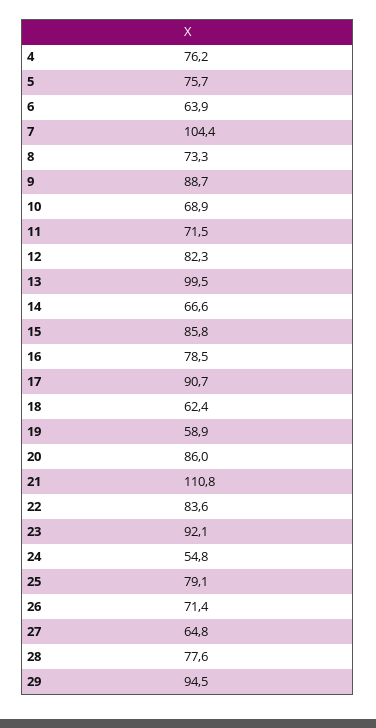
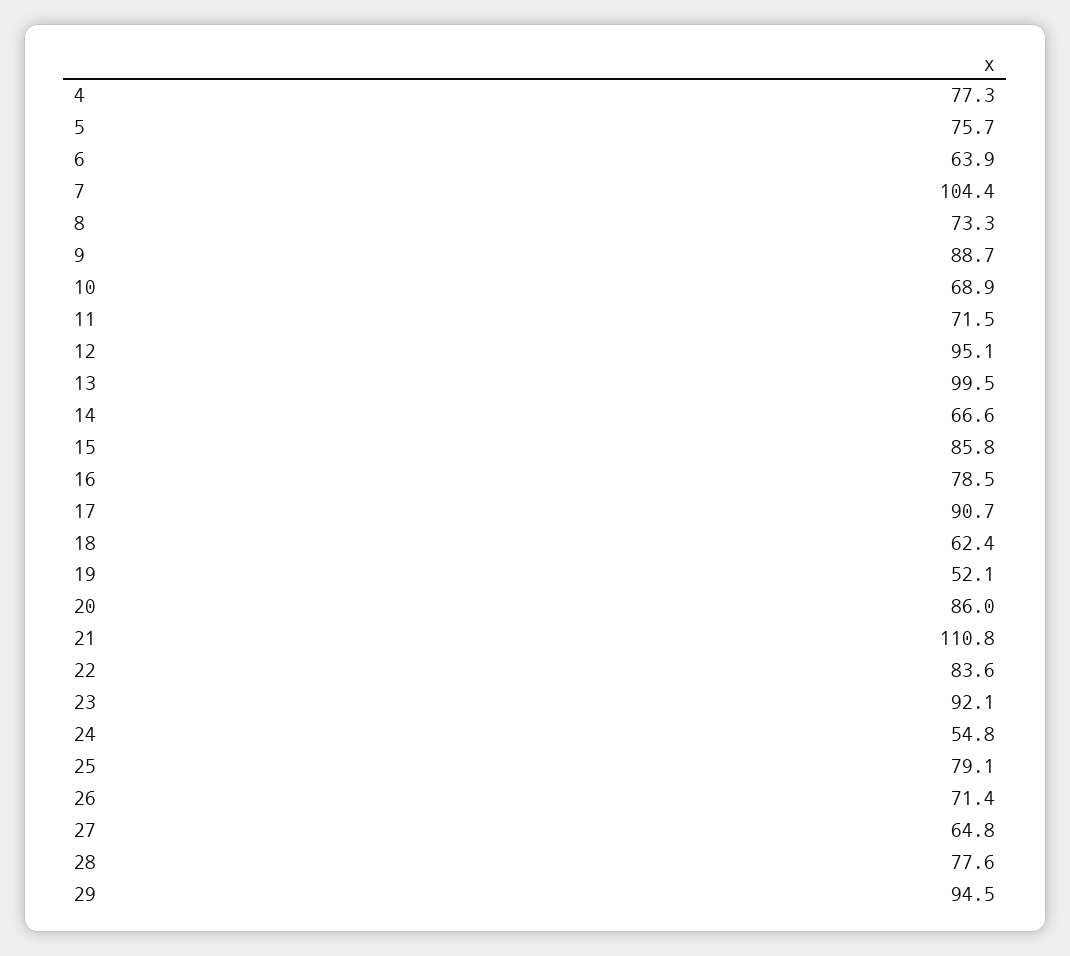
4: 76.2 -> 77.3
12: 82.3 -> 95.1
19: 58.9 -> 52.1

